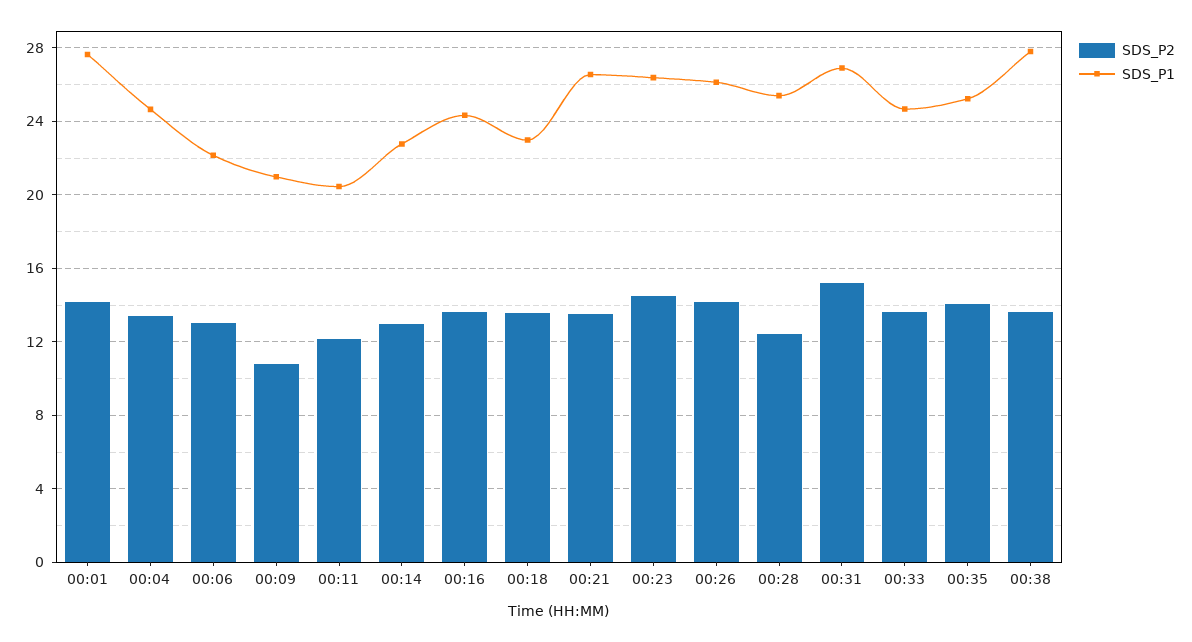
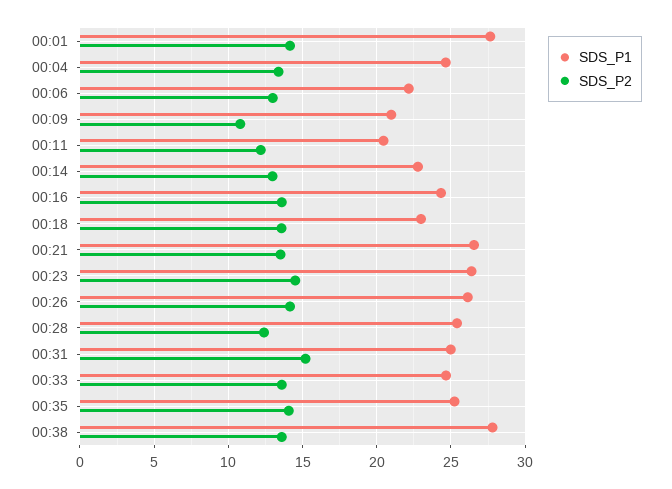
SDS_P1, 00:31: 27 -> 25

